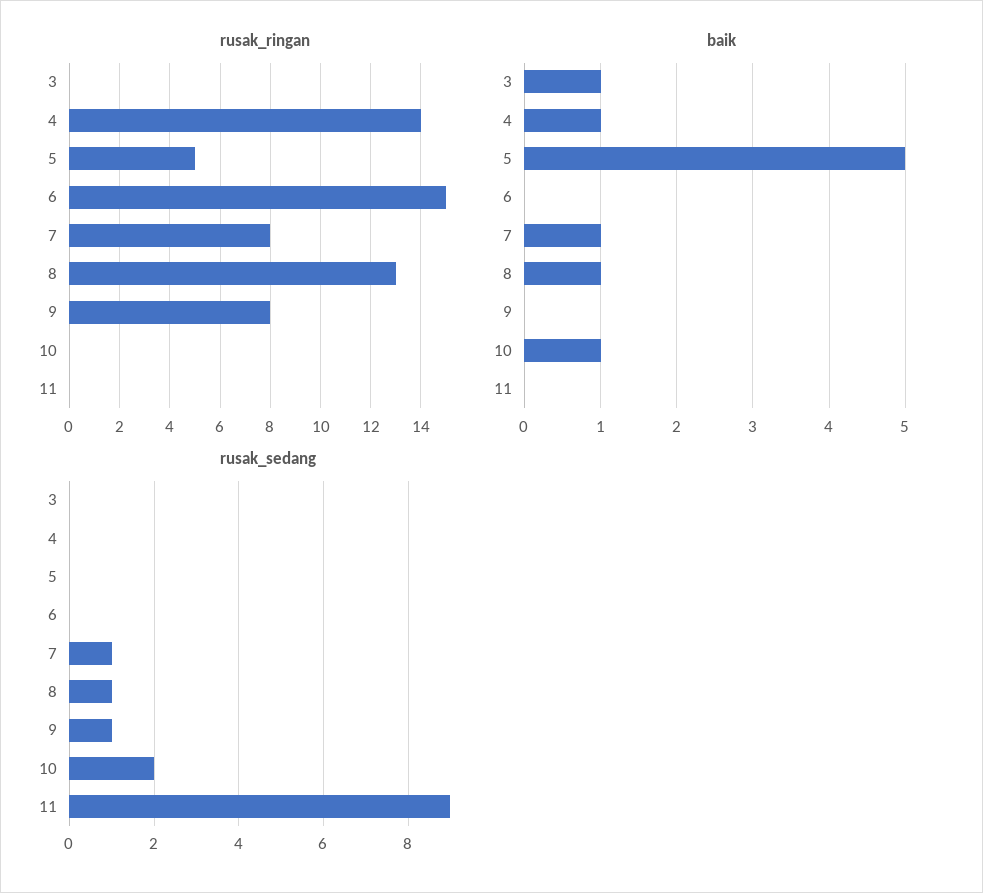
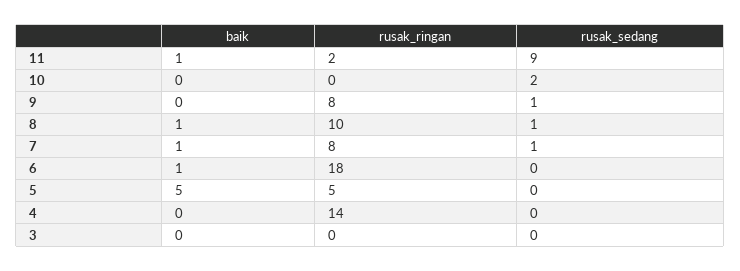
rusak_ringan, 6: 15 -> 18
rusak_ringan, 8: 13 -> 10
rusak_ringan, 11: 0 -> 2
baik, 3: 1 -> 0
baik, 4: 1 -> 0
baik, 6: 0 -> 1
baik, 10: 1 -> 0
baik, 11: 0 -> 1

